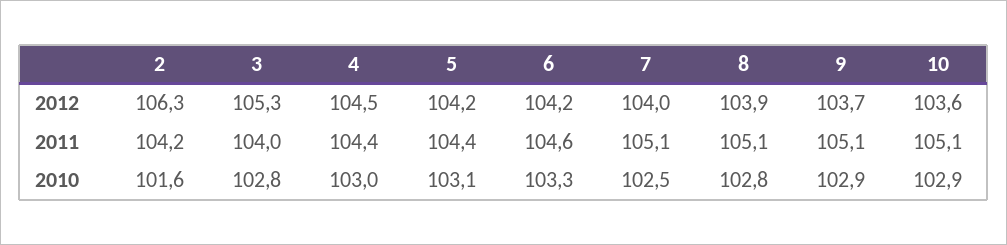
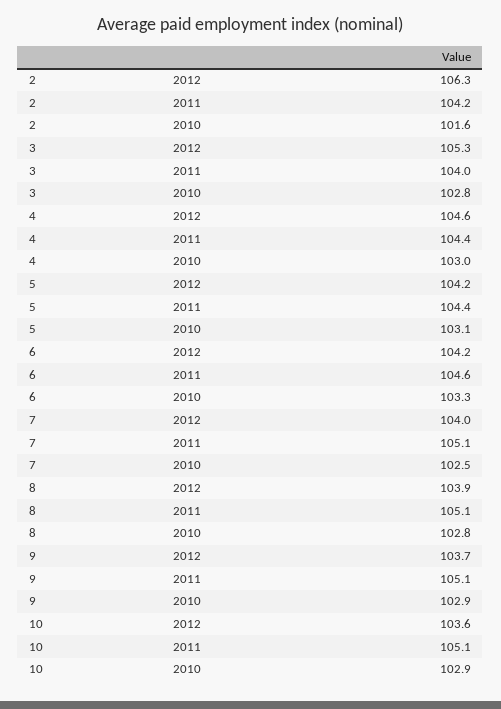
4, 2012: 104.5 -> 104.6

